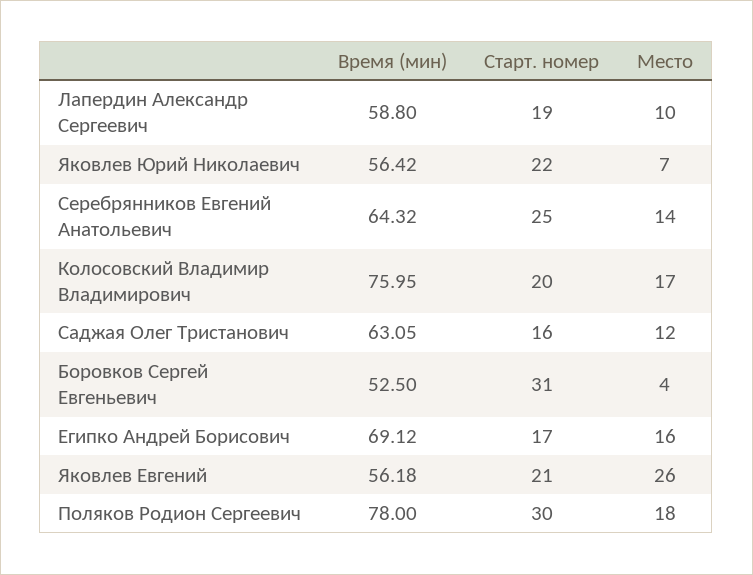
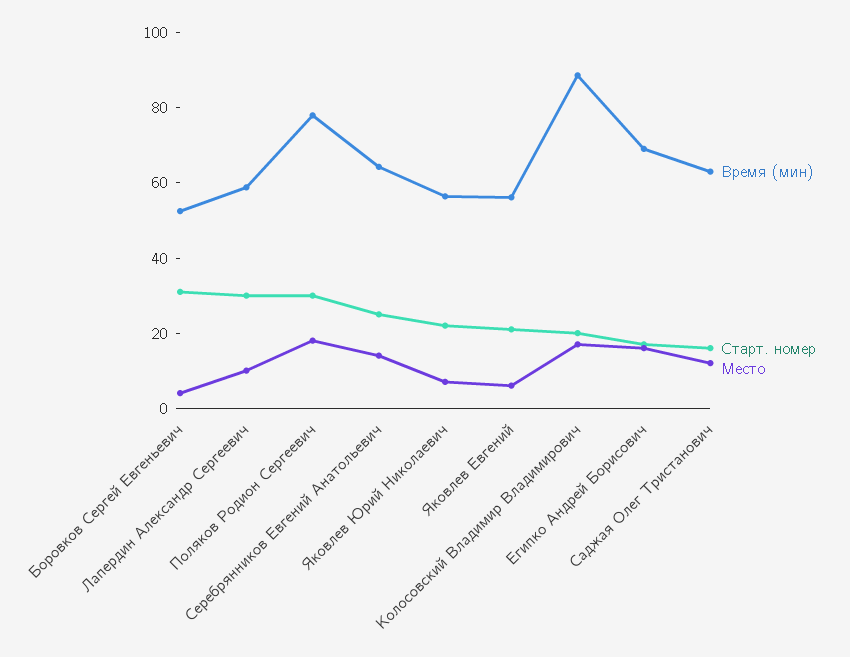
Старт. номер, Лапердин Александр Сергеевич: 19 -> 30
Время (мин), Колосовский Владимир Владимирович: 75.95 -> 90
Место, Яковлев Евгений: 26 -> 5

